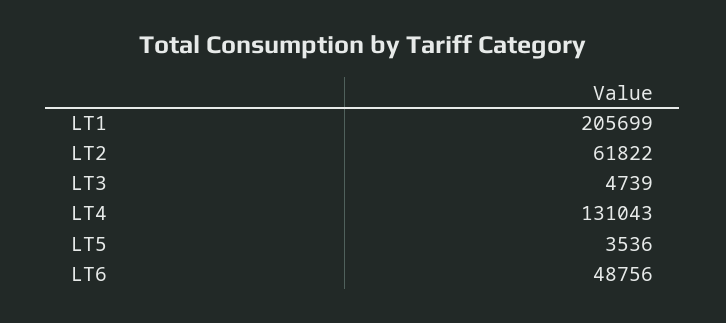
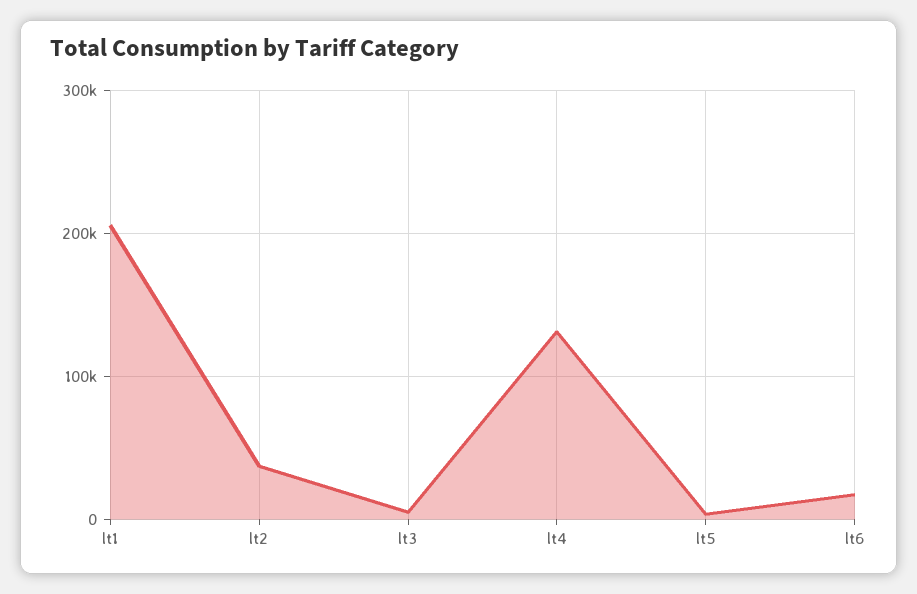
LT2: 61822 -> 40000
LT6: 48756 -> 20000

